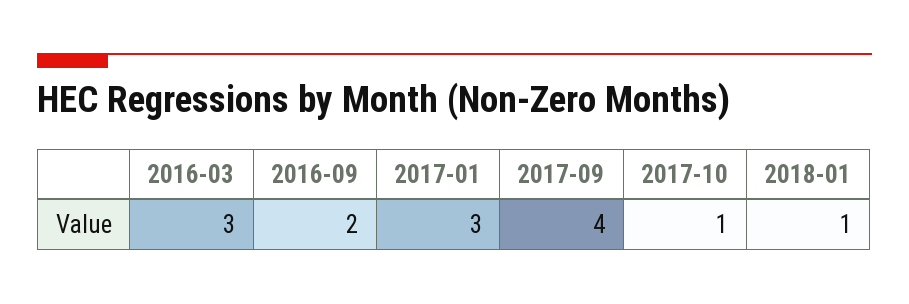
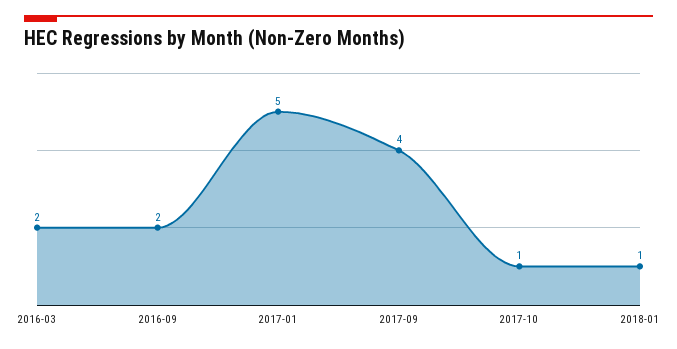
2016-03: 3 -> 2
2017-01: 3 -> 5

